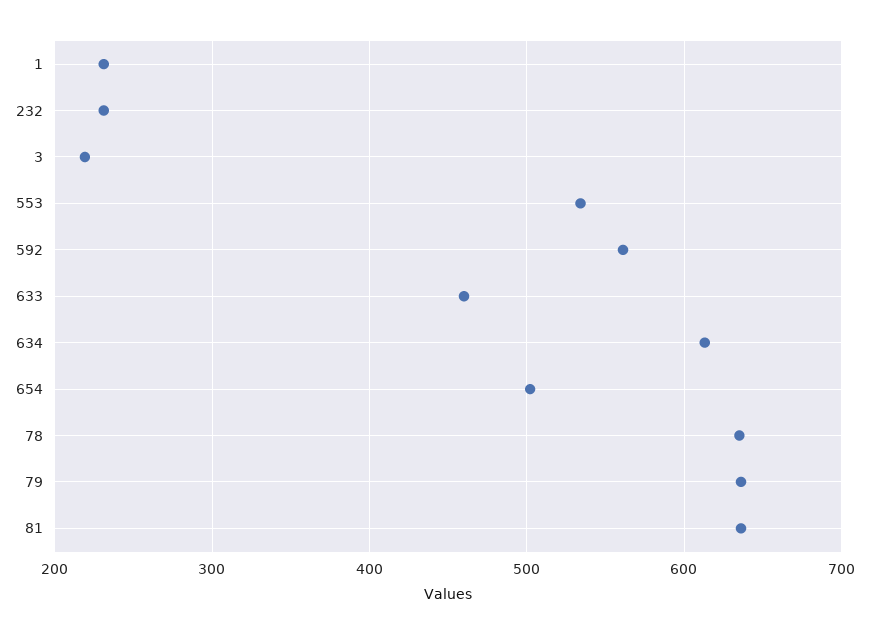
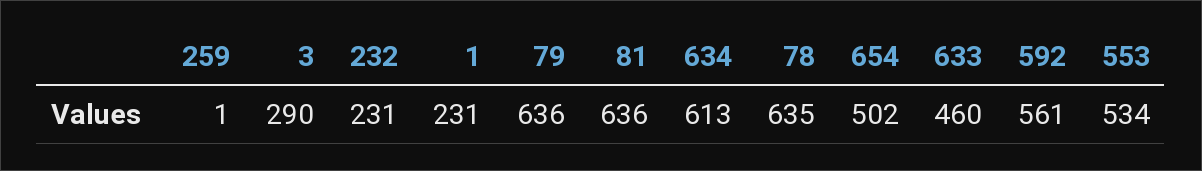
3: 220 -> 290
259: none -> 1

